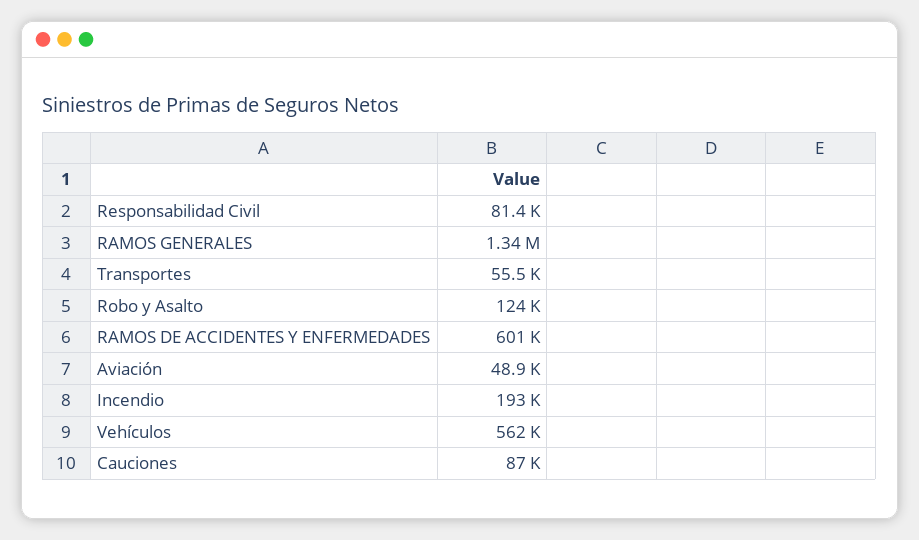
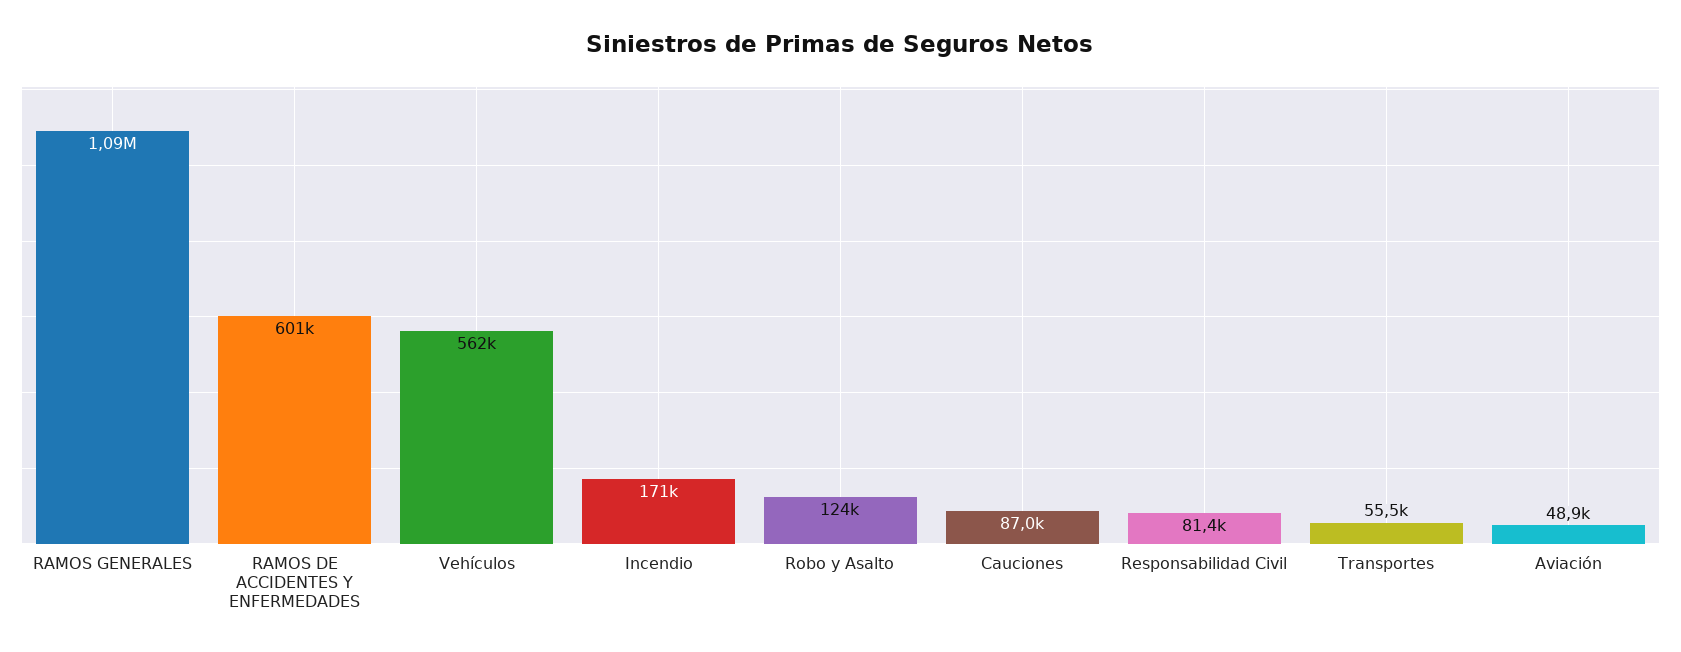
RAMOS GENERALES: 1340000 -> 1090000
Incendio: 193000 -> 171000

